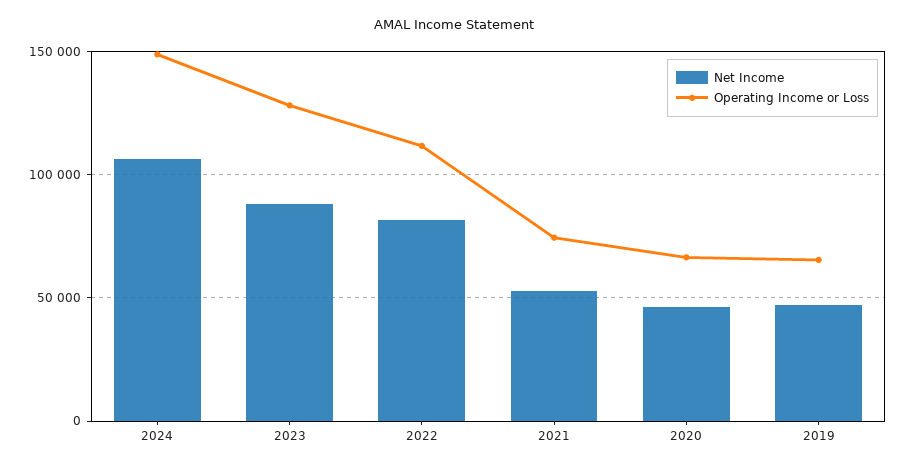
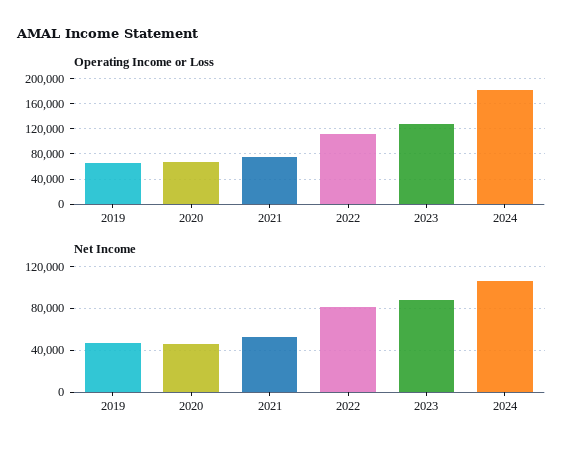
Operating Income or Loss, 2024: 150000 -> 180000

